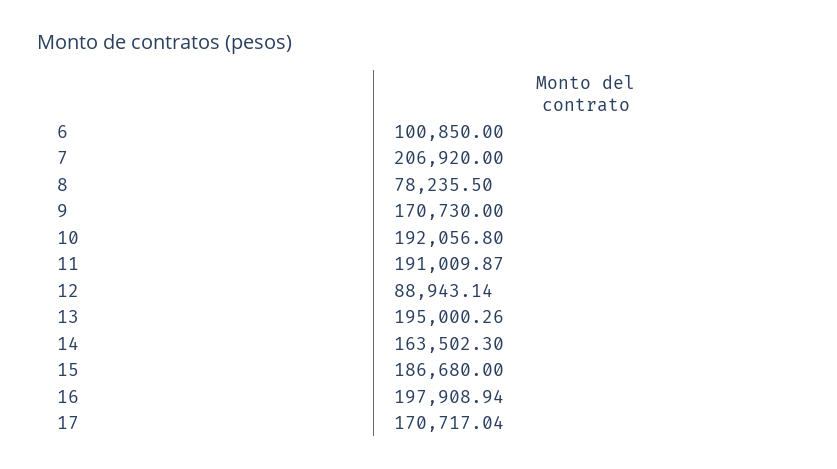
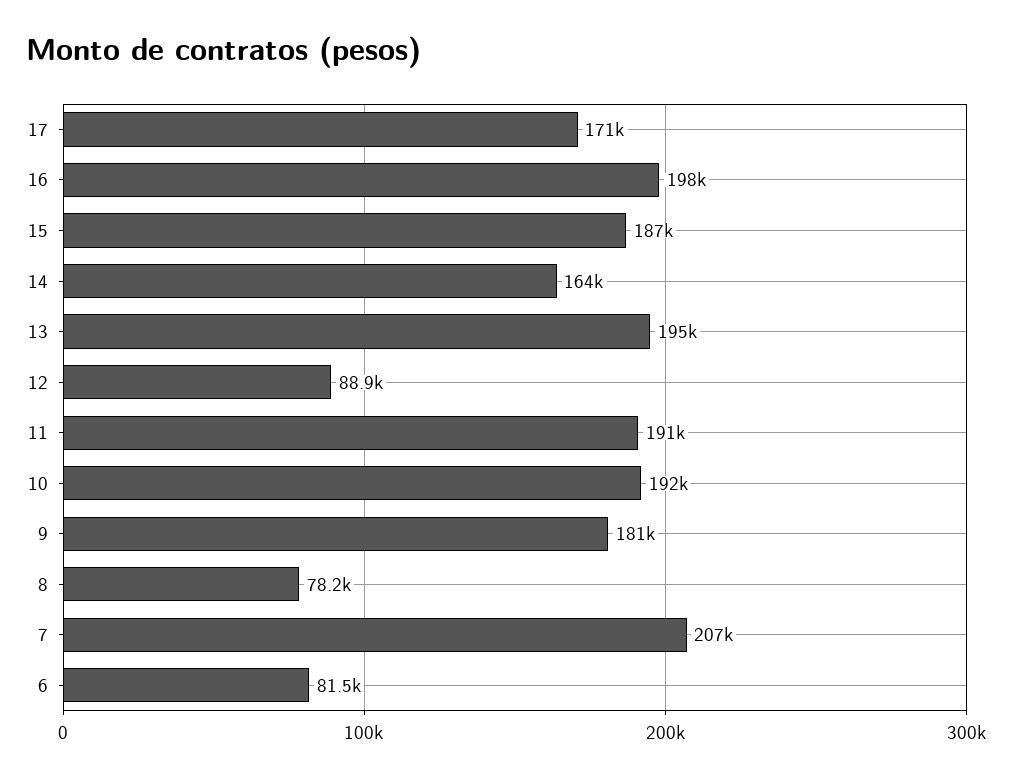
6: 100850 -> 81500
9: 170730 -> 181000

